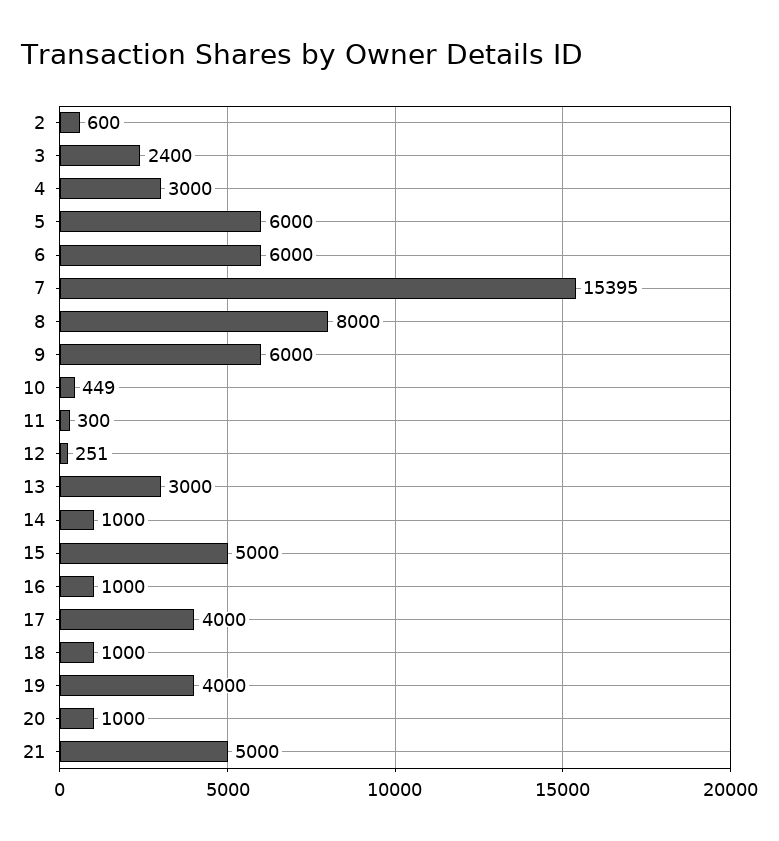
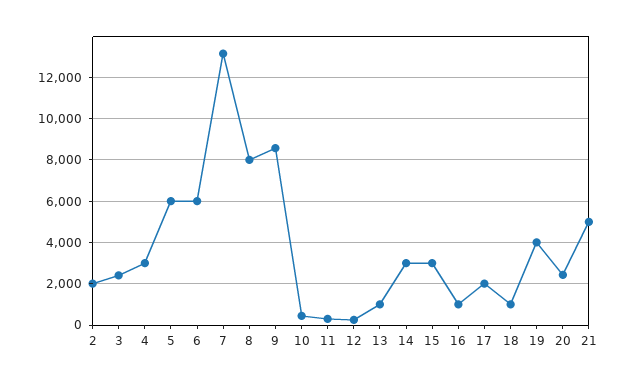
2: 600 -> 2000
7: 15395 -> 13000
9: 6000 -> 8500
13: 3000 -> 1000
14: 1000 -> 3000
15: 5000 -> 3000
17: 4000 -> 2000
20: 1000 -> 2500

